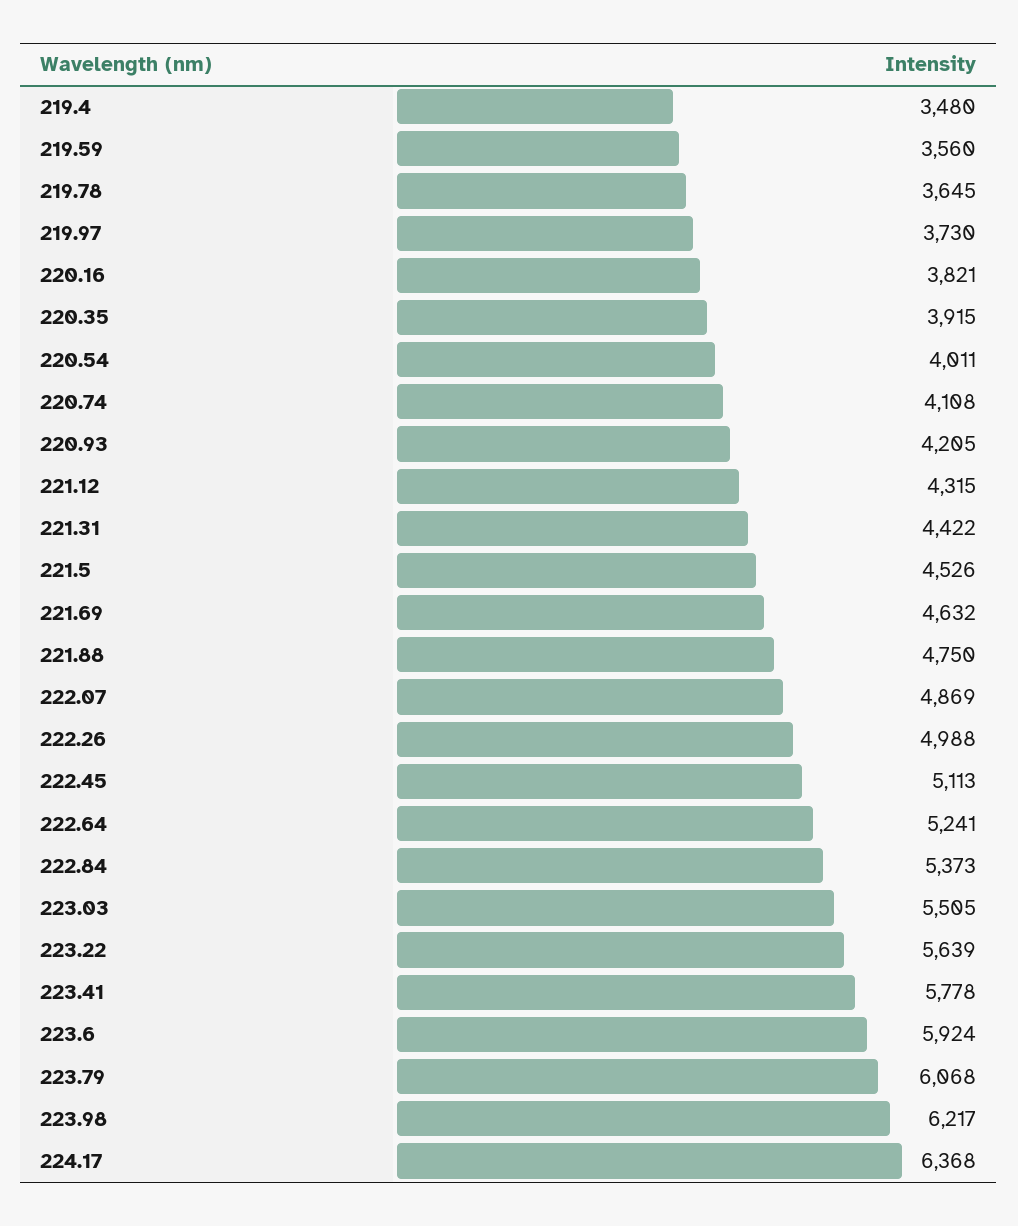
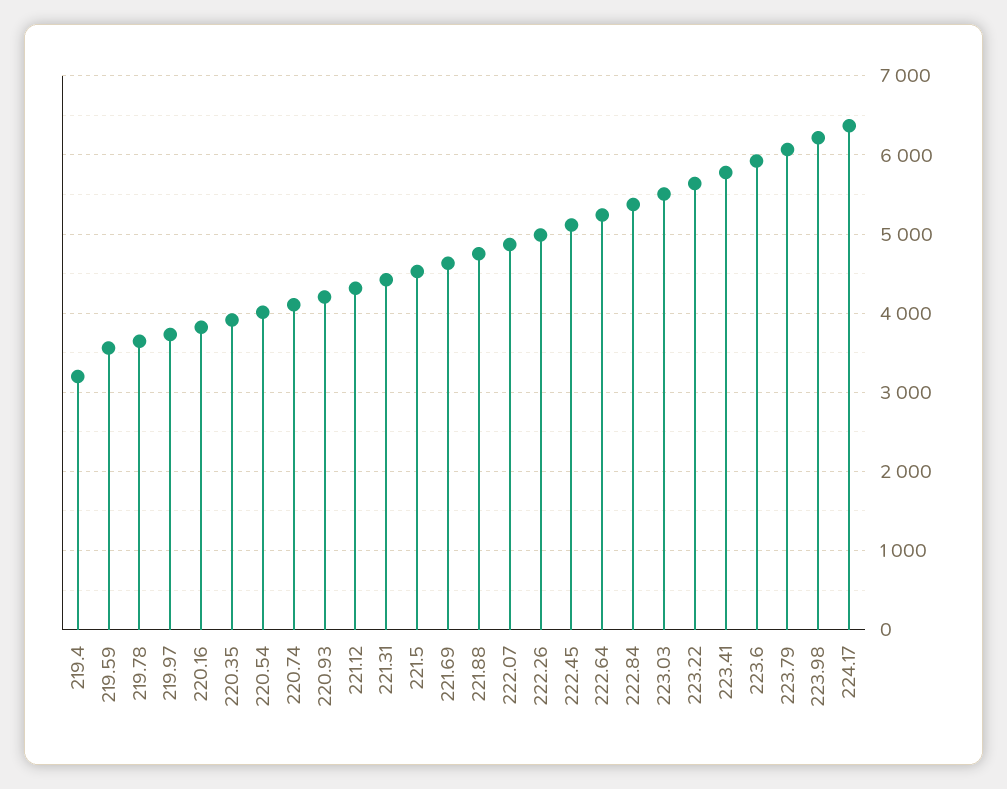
219.4: 3480 -> 3200

